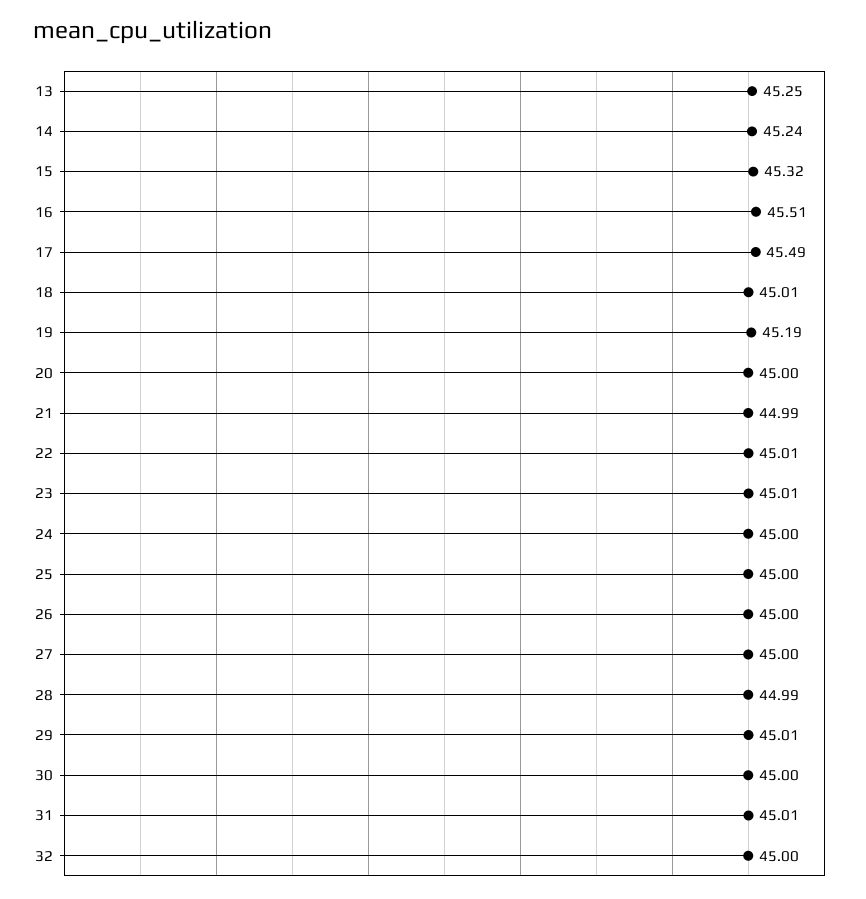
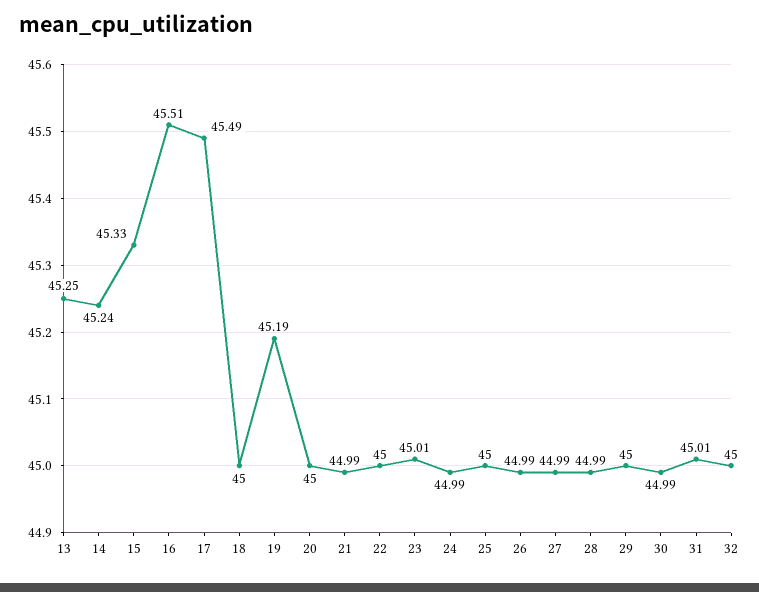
15: 45.32 -> 45.33
18: 45.01 -> 45
22: 45.01 -> 45
24: 45 -> 44.99
26: 45 -> 44.99
27: 45 -> 44.99
29: 45.01 -> 45
30: 45 -> 44.99

